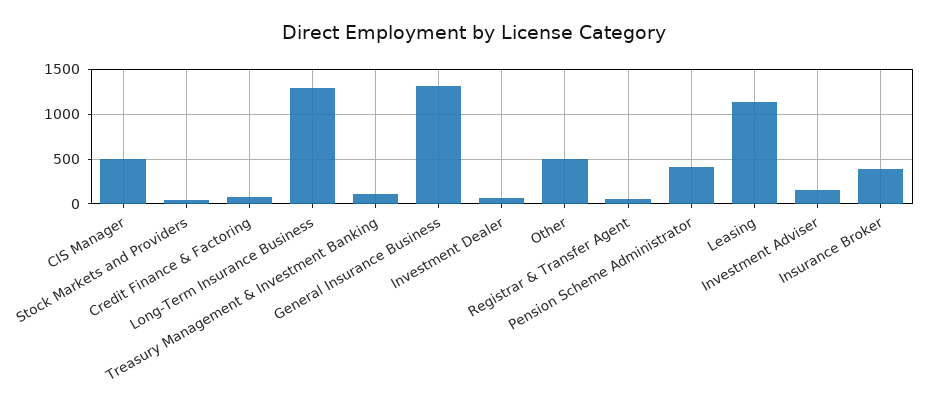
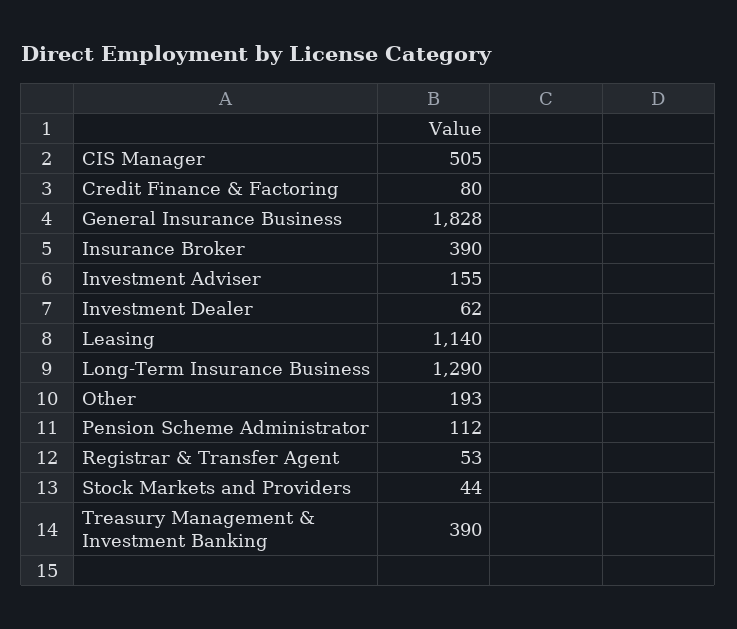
Treasury Management & Investment Banking: 100 -> 390
General Insurance Business: 1300 -> 1828
Other: 500 -> 193
Pension Scheme Administrator: 400 -> 112

